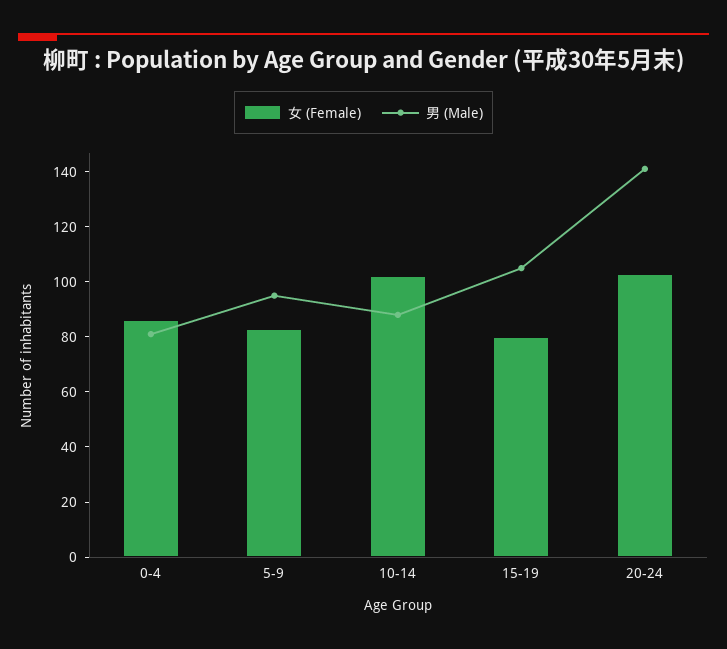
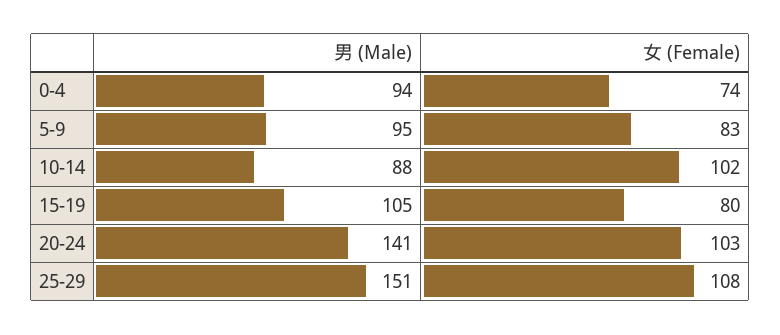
女 (Female), 0-4: 85 -> 74
男 (Male), 0-4: 80 -> 94
男 (Male), 25-29: none -> 151
女 (Female), 25-29: none -> 108

